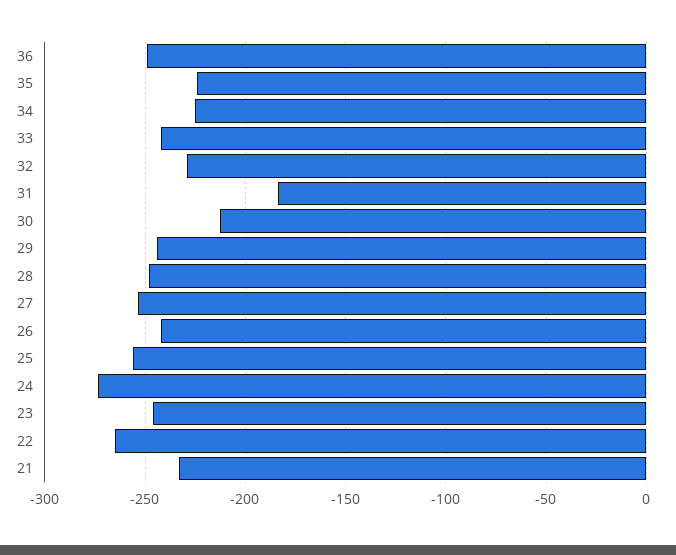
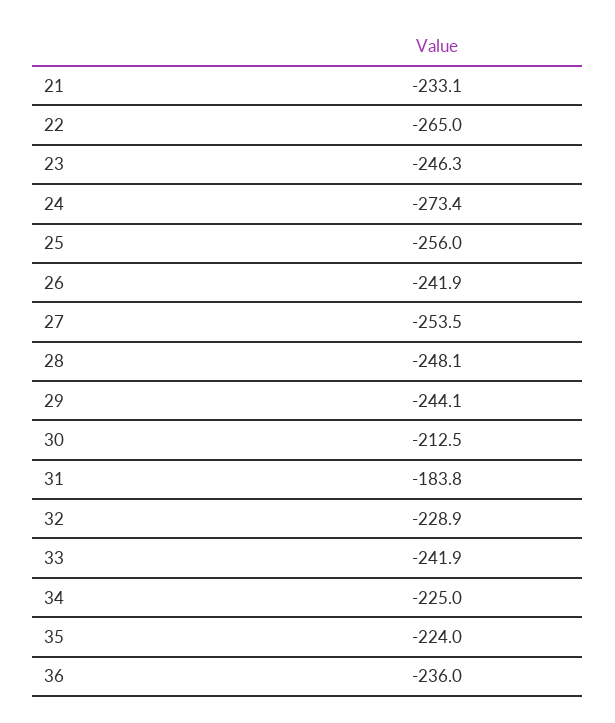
36: -250 -> -236

